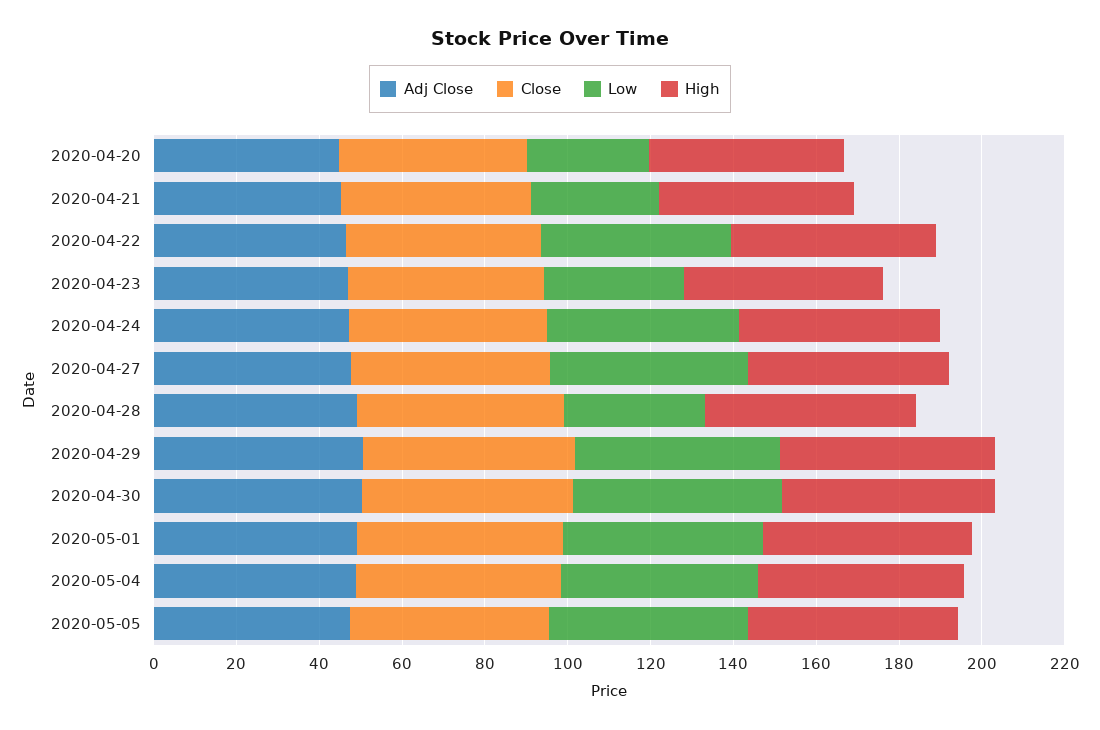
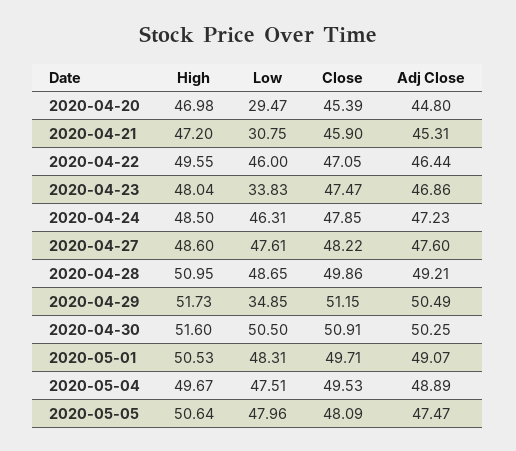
Low, 2020-04-28: 35 -> 48.65
Low, 2020-04-29: 50 -> 34.85

